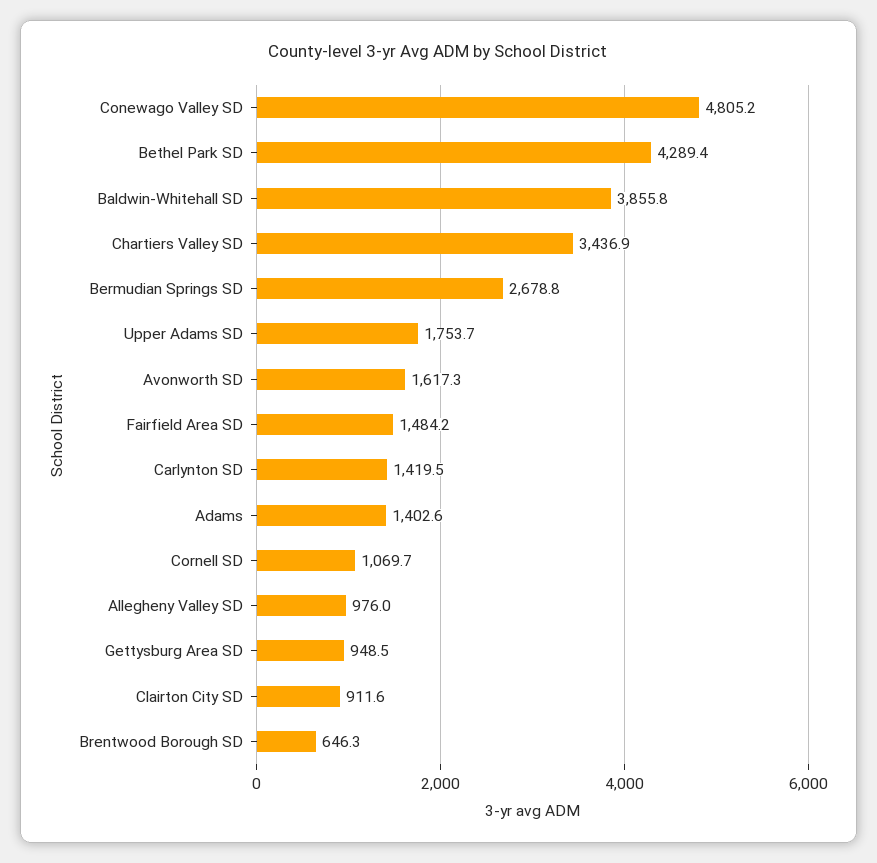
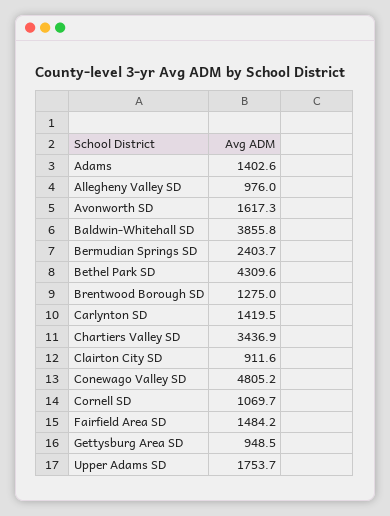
Bethel Park SD: 4289.4 -> 4309.6
Bermudian Springs SD: 2678.8 -> 2403.7
Brentwood Borough SD: 646.3 -> 1275

